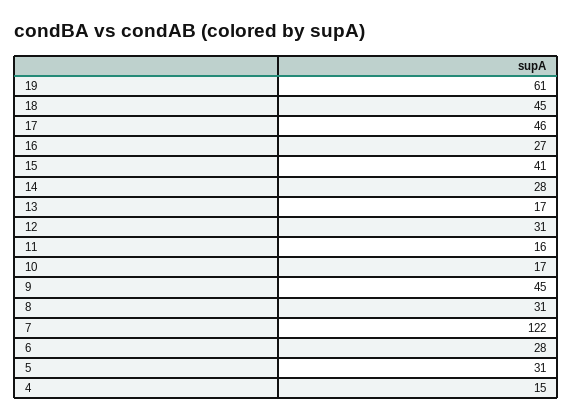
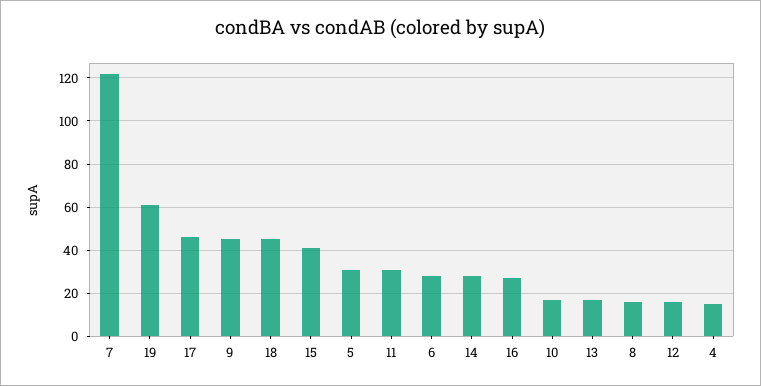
12: 31 -> 15
11: 16 -> 30
8: 31 -> 15

